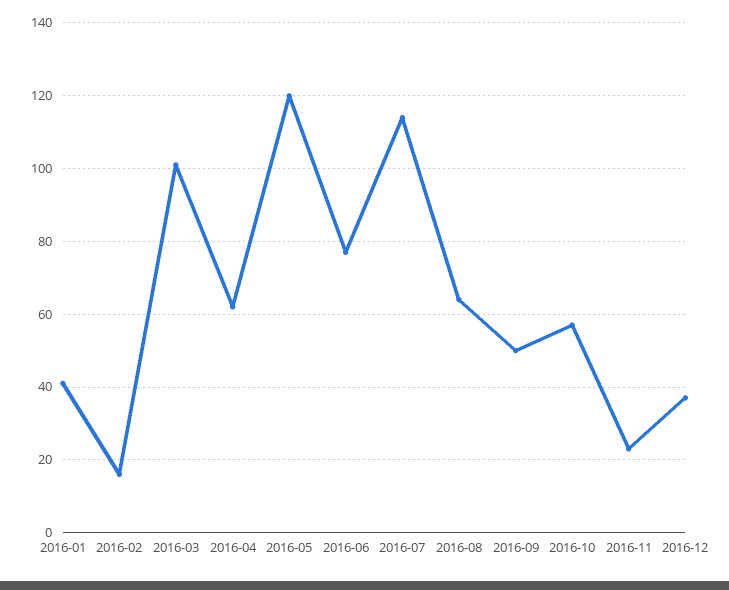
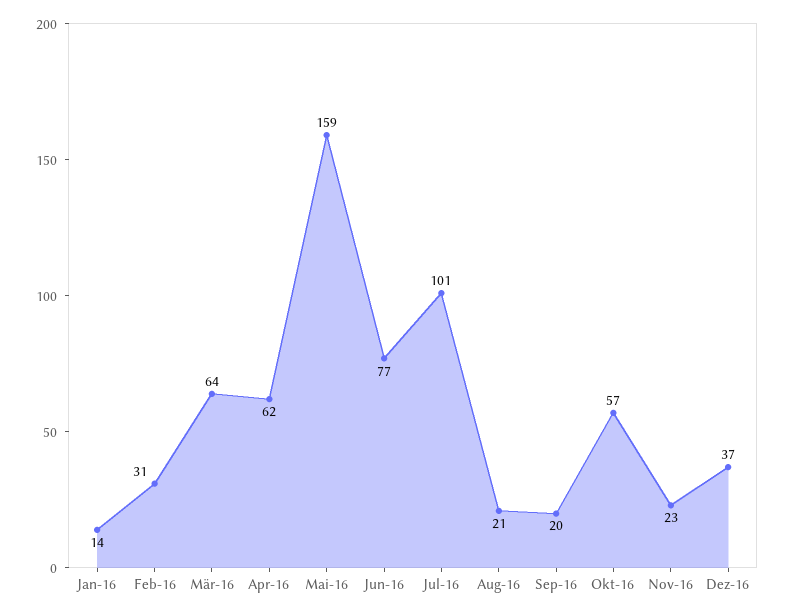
2016-01: 40 -> 14
2016-02: 15 -> 31
2016-03: 100 -> 64
2016-05: 120 -> 159
2016-07: 115 -> 101
2016-08: 65 -> 21
2016-09: 50 -> 20

